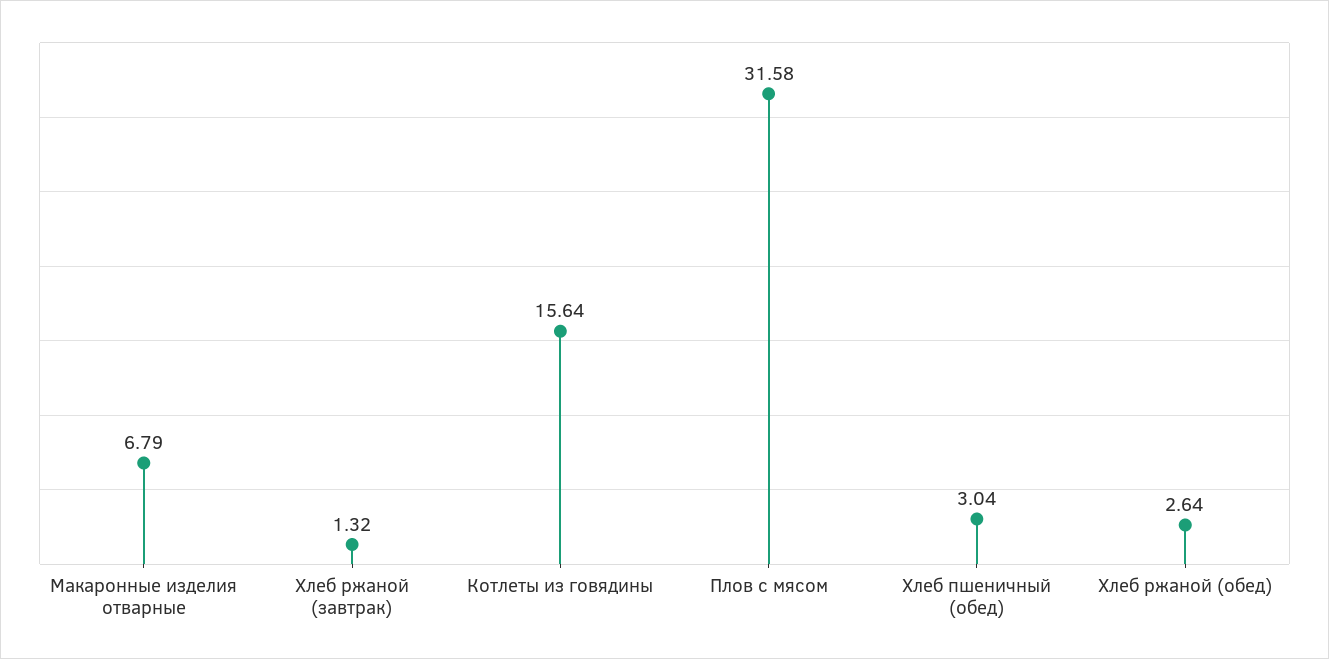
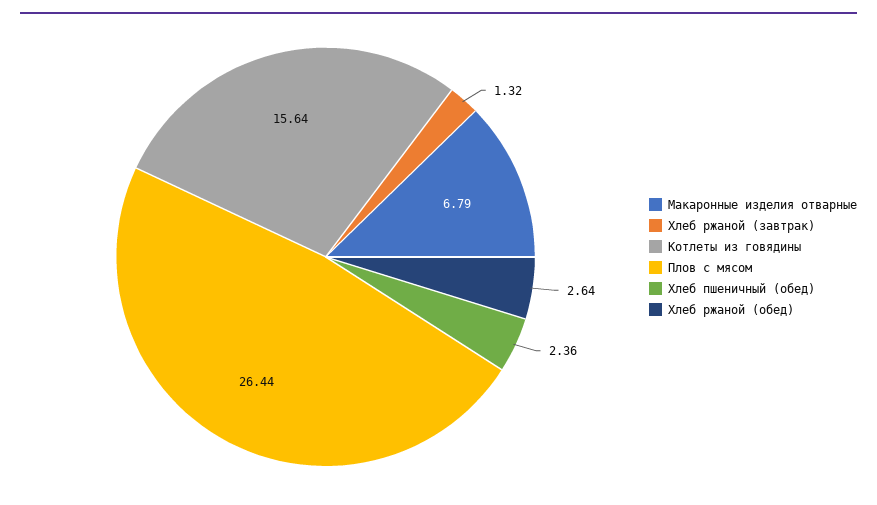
Плов с мясом: 31.58 -> 26.44
Хлеб пшеничный (обед): 3.04 -> 2.36

